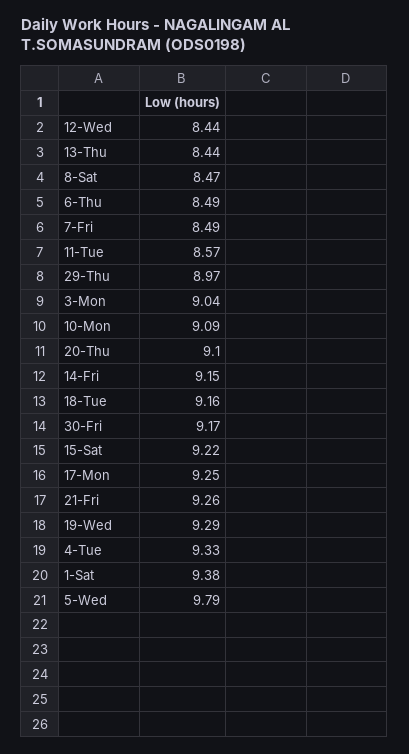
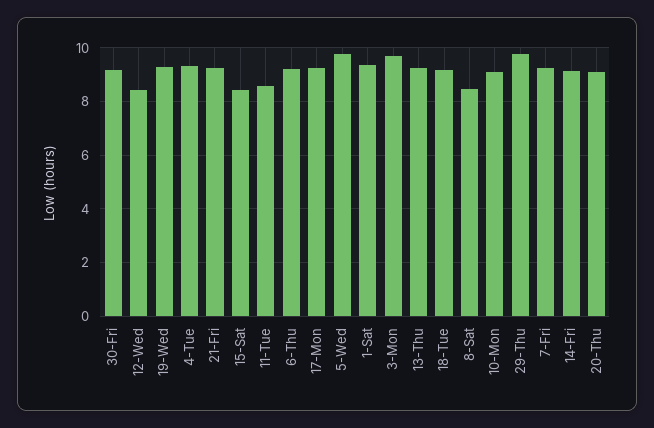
13-Thu: 8.44 -> 9.25
6-Thu: 8.49 -> 9.25
7-Fri: 8.49 -> 9.25
29-Thu: 8.97 -> 9.75
3-Mon: 9.04 -> 9.75
15-Sat: 9.22 -> 8.5

